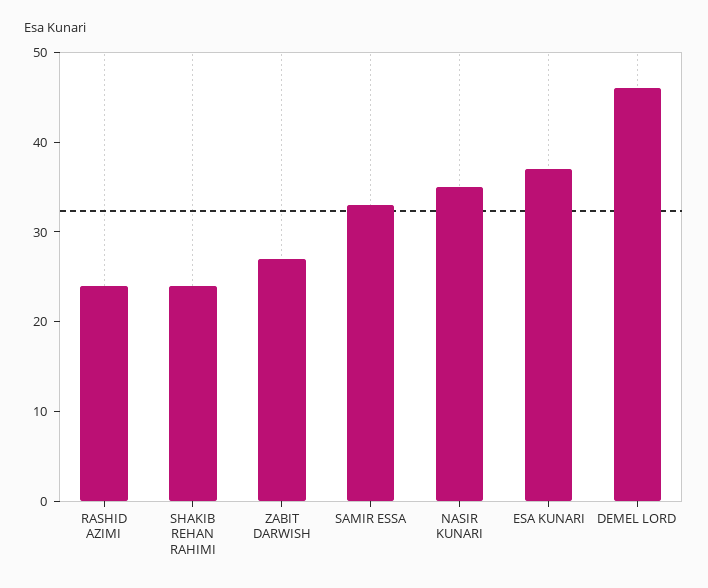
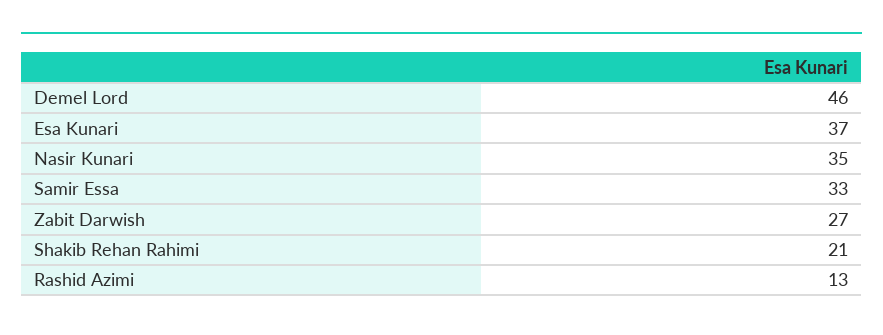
RASHID AZIMI: 24 -> 13
SHAKIB REHAN RAHIMI: 24 -> 21

